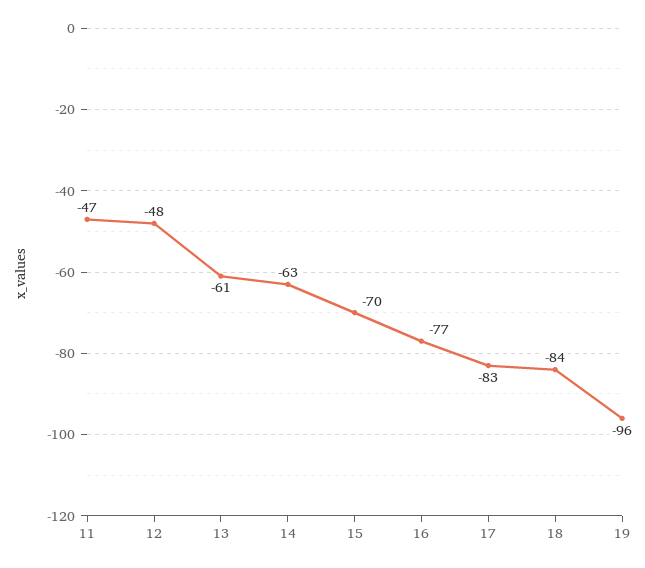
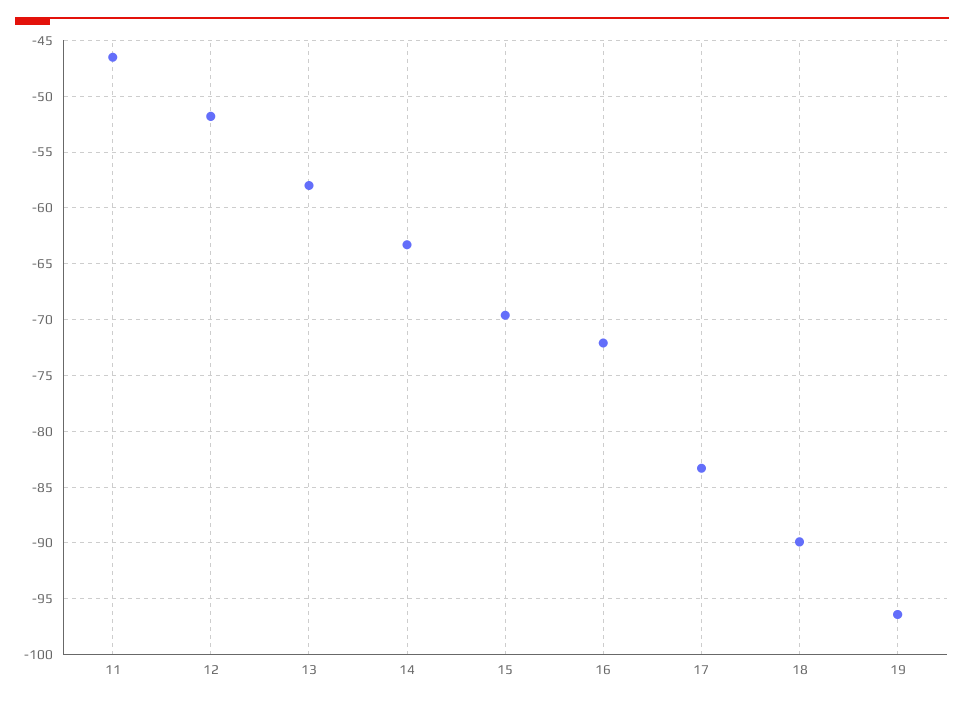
12: -48 -> -52
13: -61 -> -58
16: -77 -> -72
18: -84 -> -90

